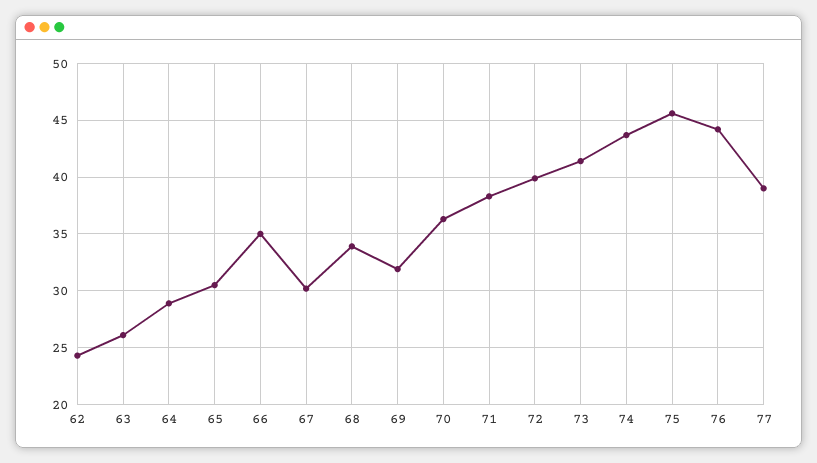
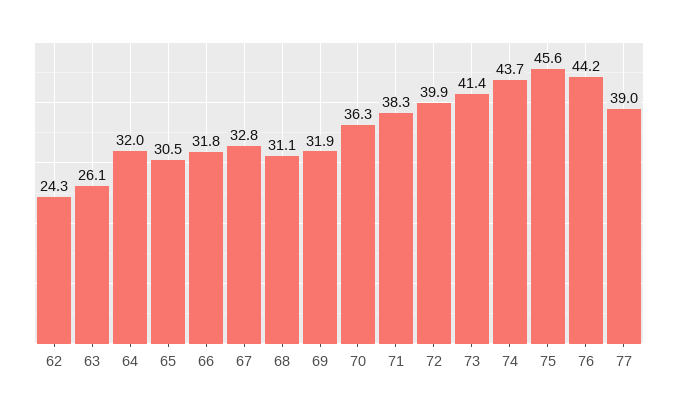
64: 29 -> 32
66: 35 -> 31.8
67: 30 -> 32.8
68: 34 -> 31.1

